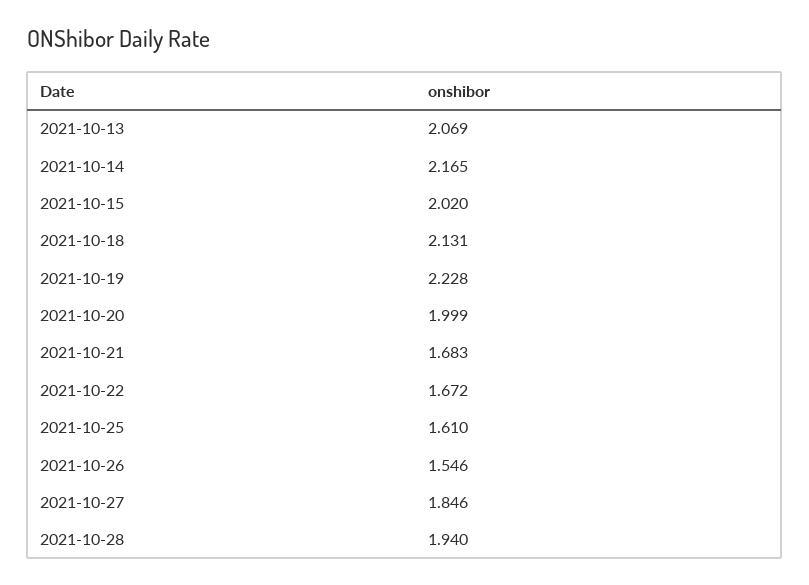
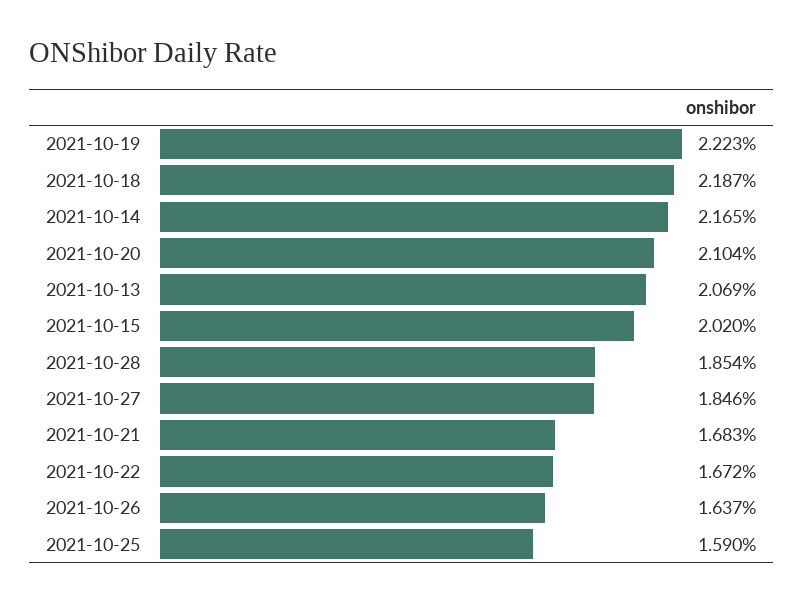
2021-10-18: 2.131 -> 2.187
2021-10-19: 2.228 -> 2.223
2021-10-20: 1.999 -> 2.104
2021-10-25: 1.61 -> 1.59
2021-10-26: 1.546 -> 1.637
2021-10-28: 1.94 -> 1.854

